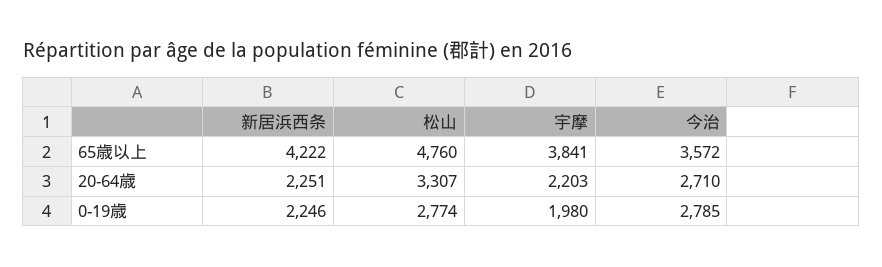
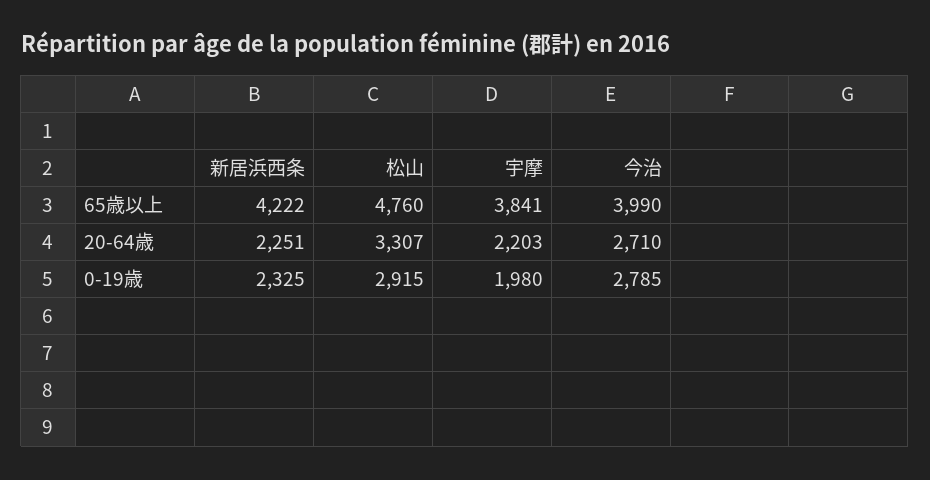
今治, 65歳以上: 3572 -> 3990
新居浜西条, 0-19歳: 2246 -> 2325
松山, 0-19歳: 2774 -> 2915

